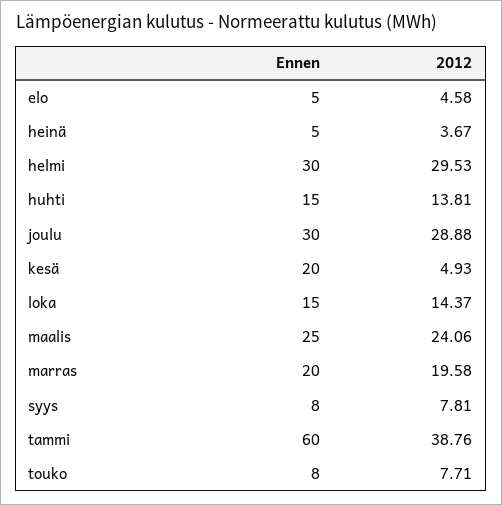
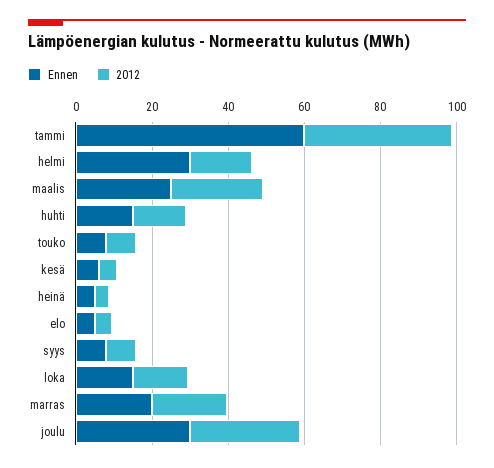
2012, helmi: 29.53 -> 15
Ennen, kesä: 20 -> 5

